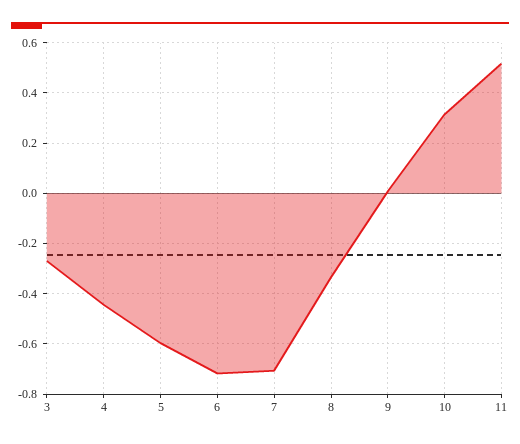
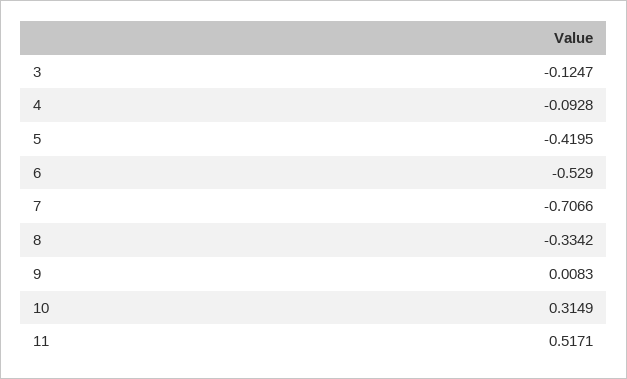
3: -0.275 -> -0.1247
4: -0.45 -> -0.0928
5: -0.6 -> -0.4195
6: -0.725 -> -0.529

